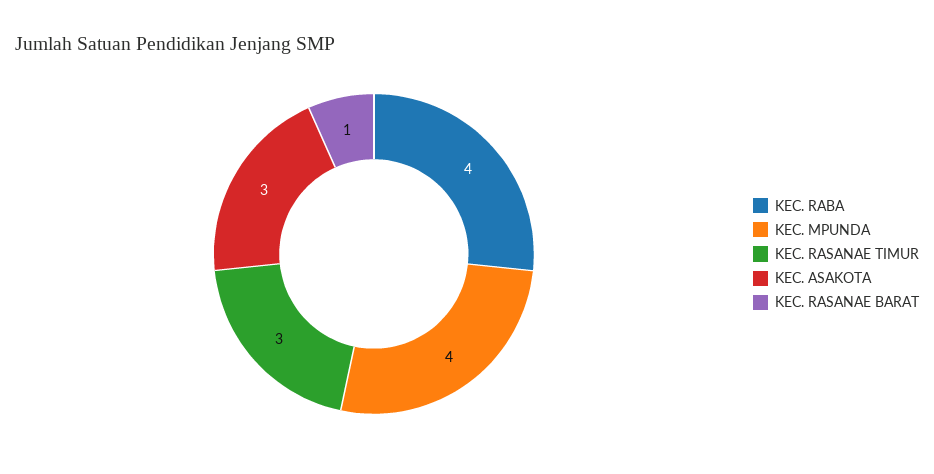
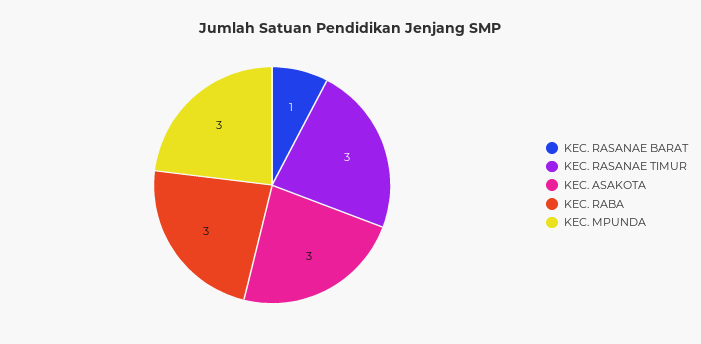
KEC. RABA: 4 -> 3
KEC. MPUNDA: 4 -> 3

